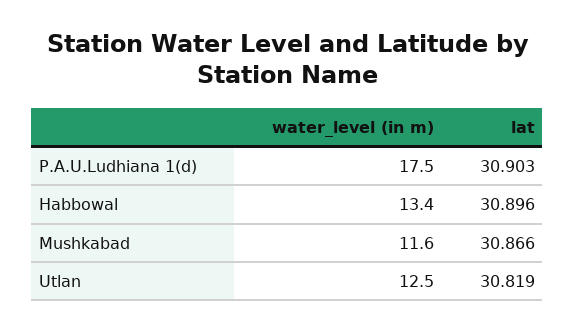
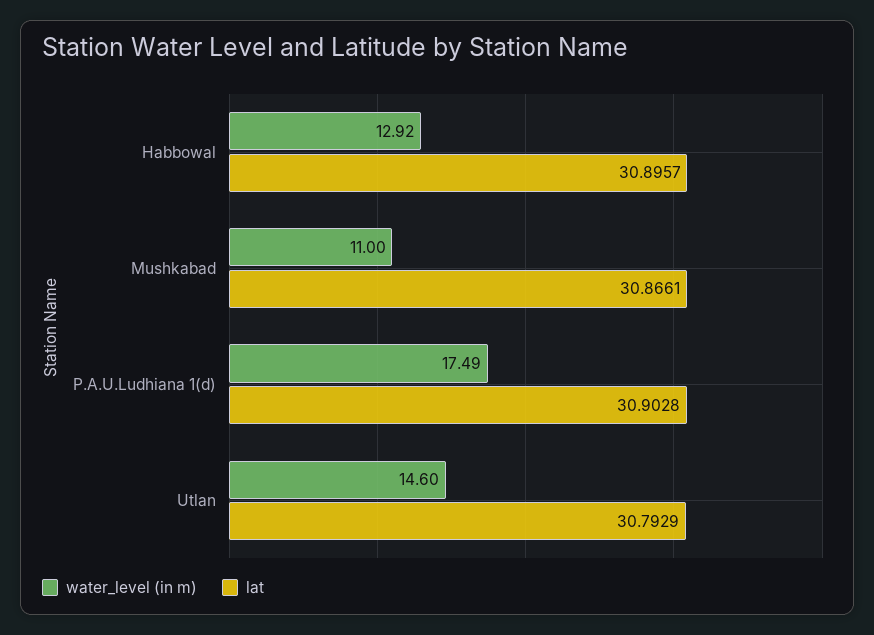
water_level (in m), Habbowal: 13.4 -> 12.92
water_level (in m), Mushkabad: 11.6 -> 11
water_level (in m), Utlan: 12.5 -> 14.6
lat, Utlan: 30.819 -> 30.7929

